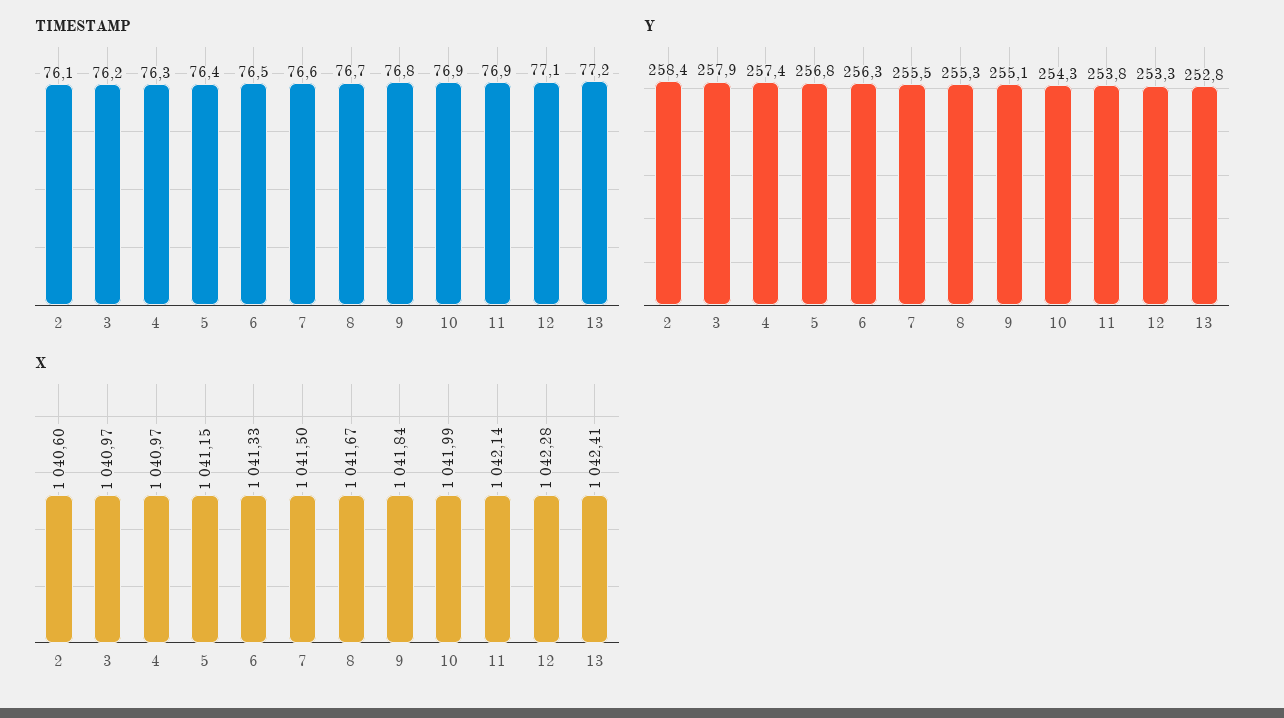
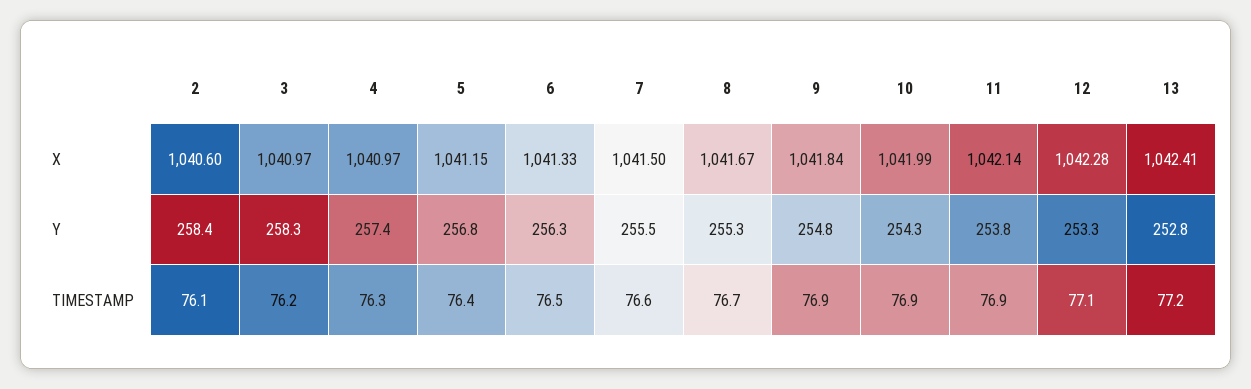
TIMESTAMP, 9: 76.8 -> 76.9
Y, 3: 257.9 -> 258.3
Y, 9: 255.1 -> 254.8

